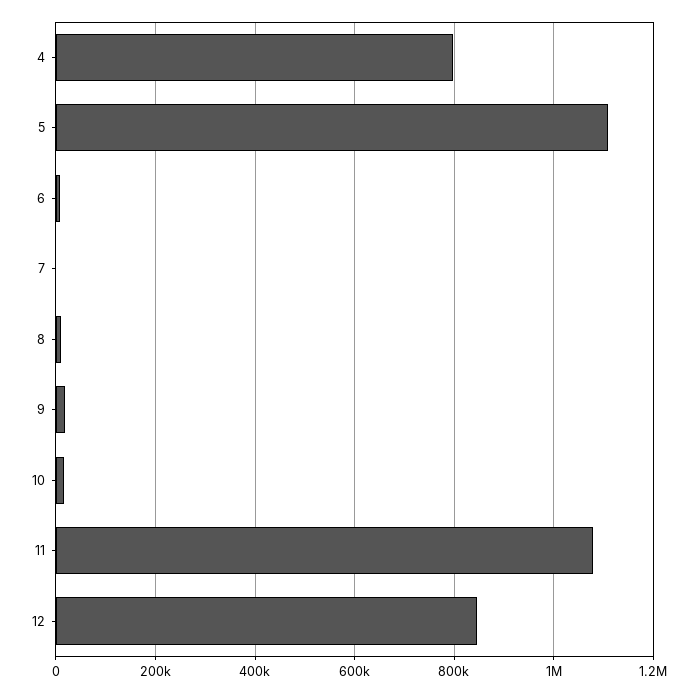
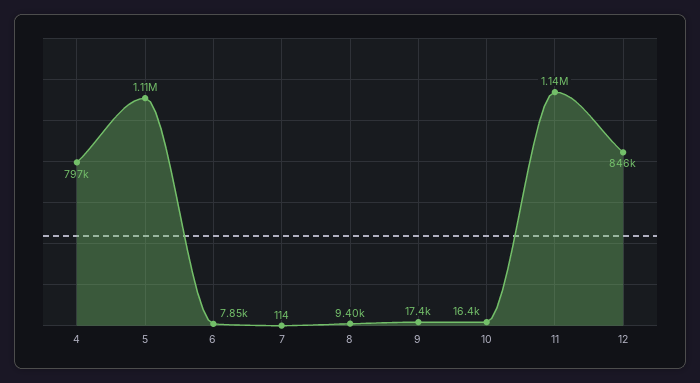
11: 1080000 -> 1140000

